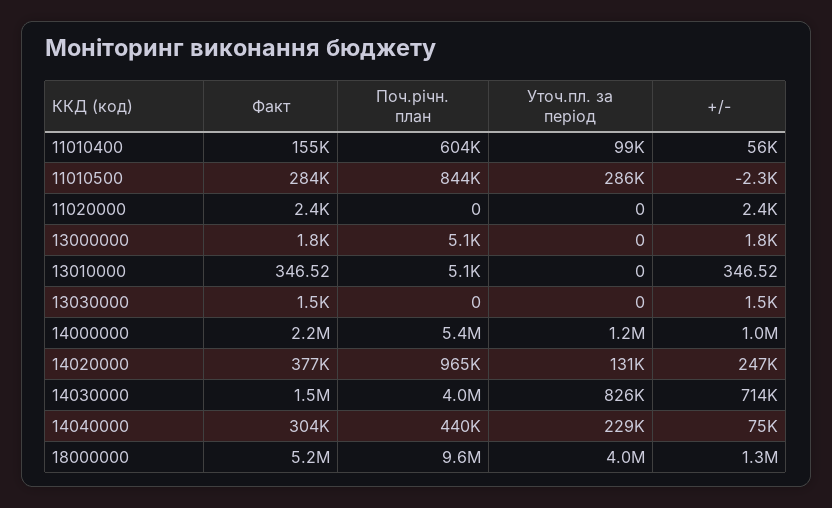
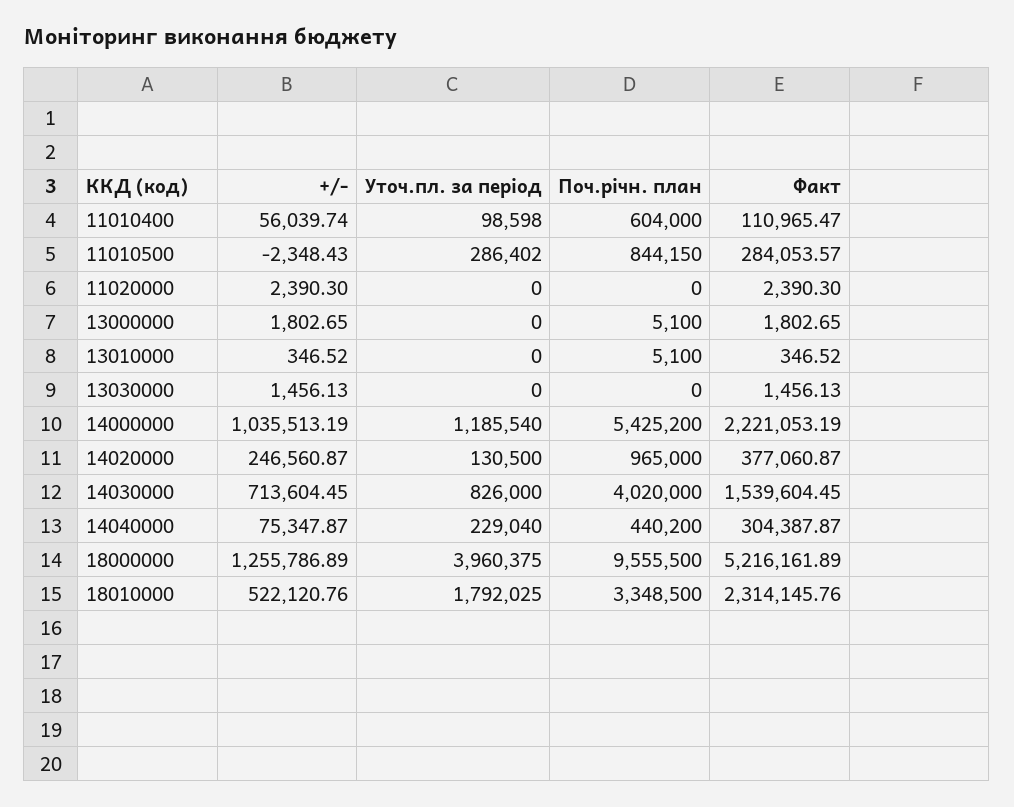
Факт, 11010400: 155000 -> 110965.47
+/-, 18010000: none -> 522120.76
Уточ.пл. за період, 18010000: none -> 1792025
Поч.річн. план, 18010000: none -> 3348500
Факт, 18010000: none -> 2314145.76

